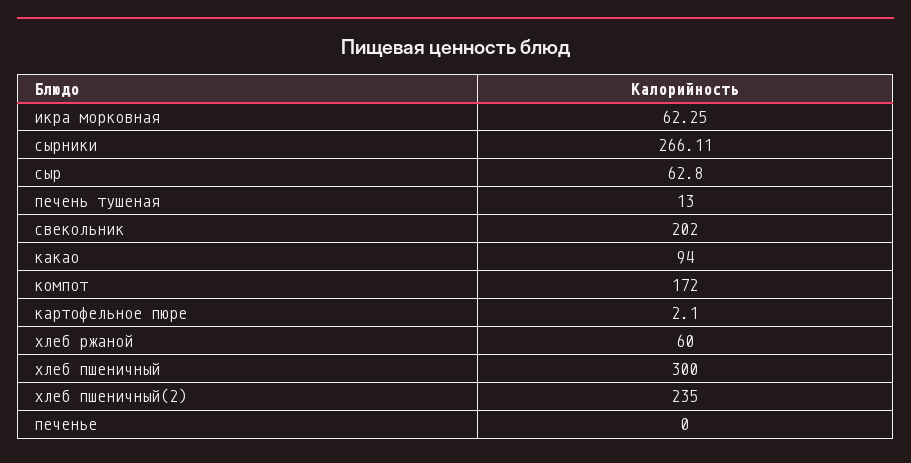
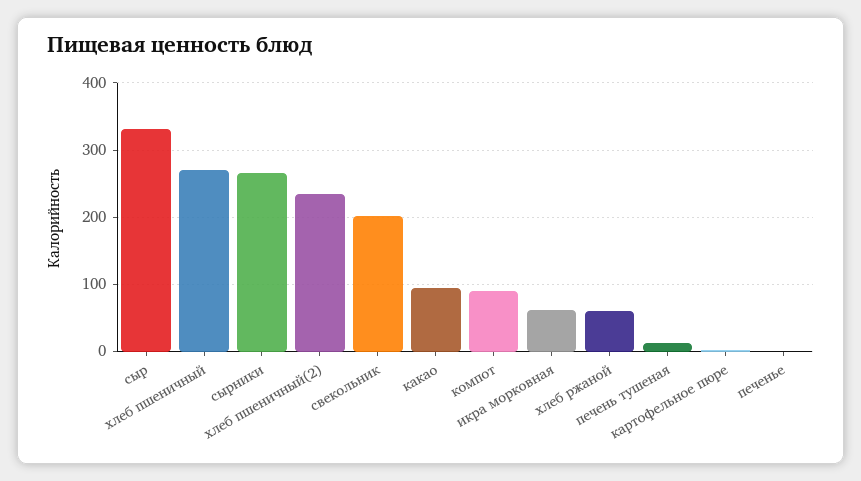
сыр: 62.8 -> 330
компот: 172 -> 90
хлеб пшеничный: 300 -> 270

